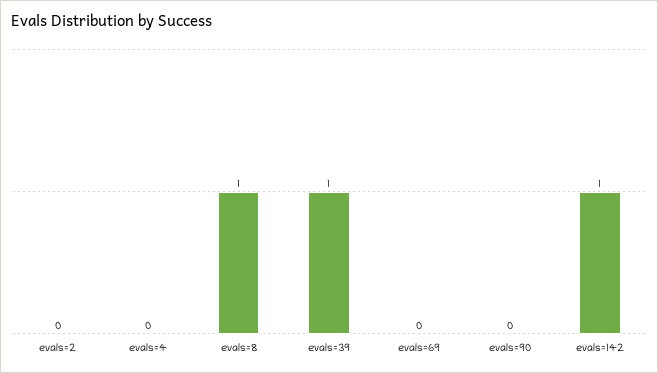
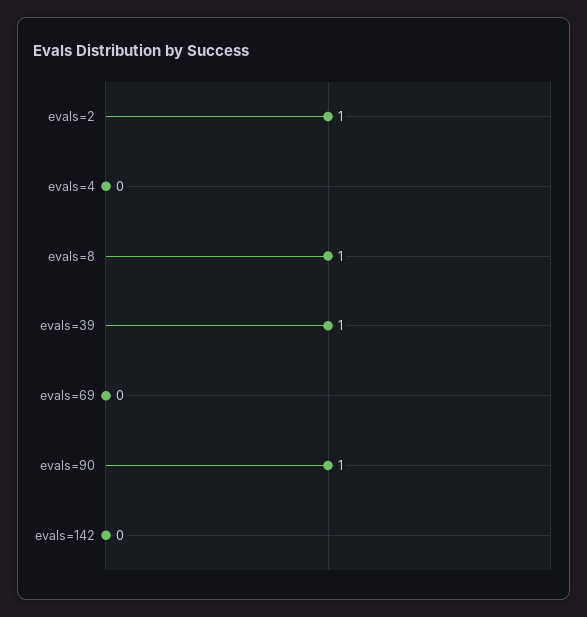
evals=2: 0 -> 1
evals=90: 0 -> 1
evals=142: 1 -> 0

